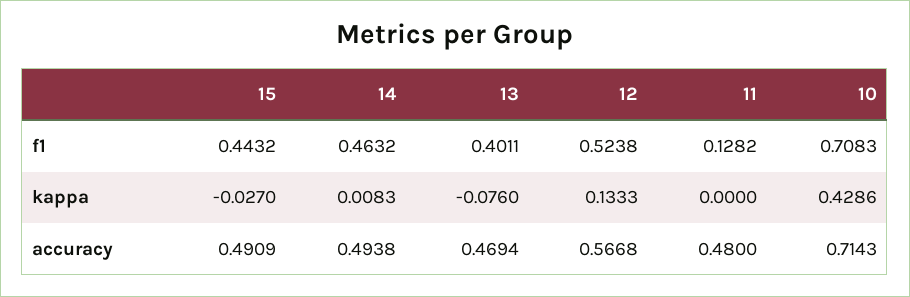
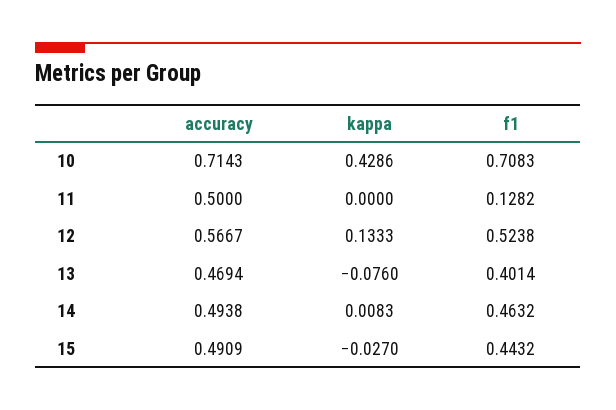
13, f1: 0.4011 -> 0.4014
12, accuracy: 0.5668 -> 0.5667
11, accuracy: 0.48 -> 0.5

